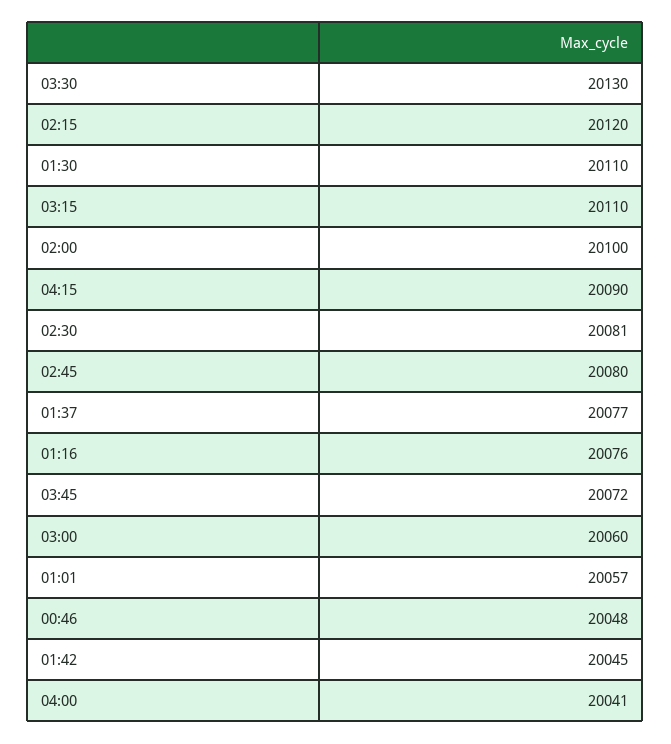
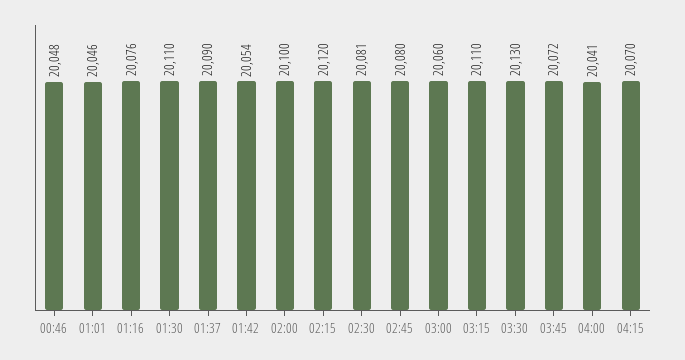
04:15: 20090 -> 20070
01:37: 20077 -> 20090
01:01: 20057 -> 20046
01:42: 20045 -> 20054

